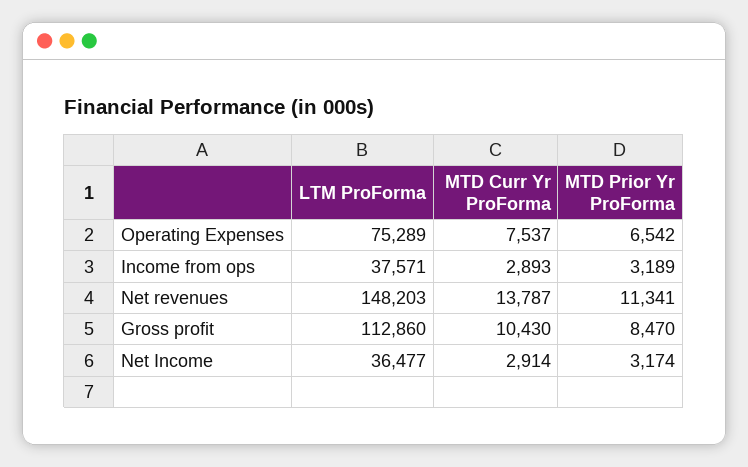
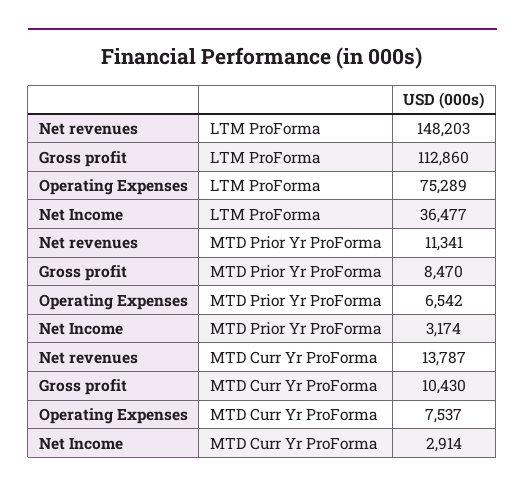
LTM ProForma, Income from ops: 37571 -> none
MTD Curr Yr ProForma, Income from ops: 2893 -> none
MTD Prior Yr ProForma, Income from ops: 3189 -> none

